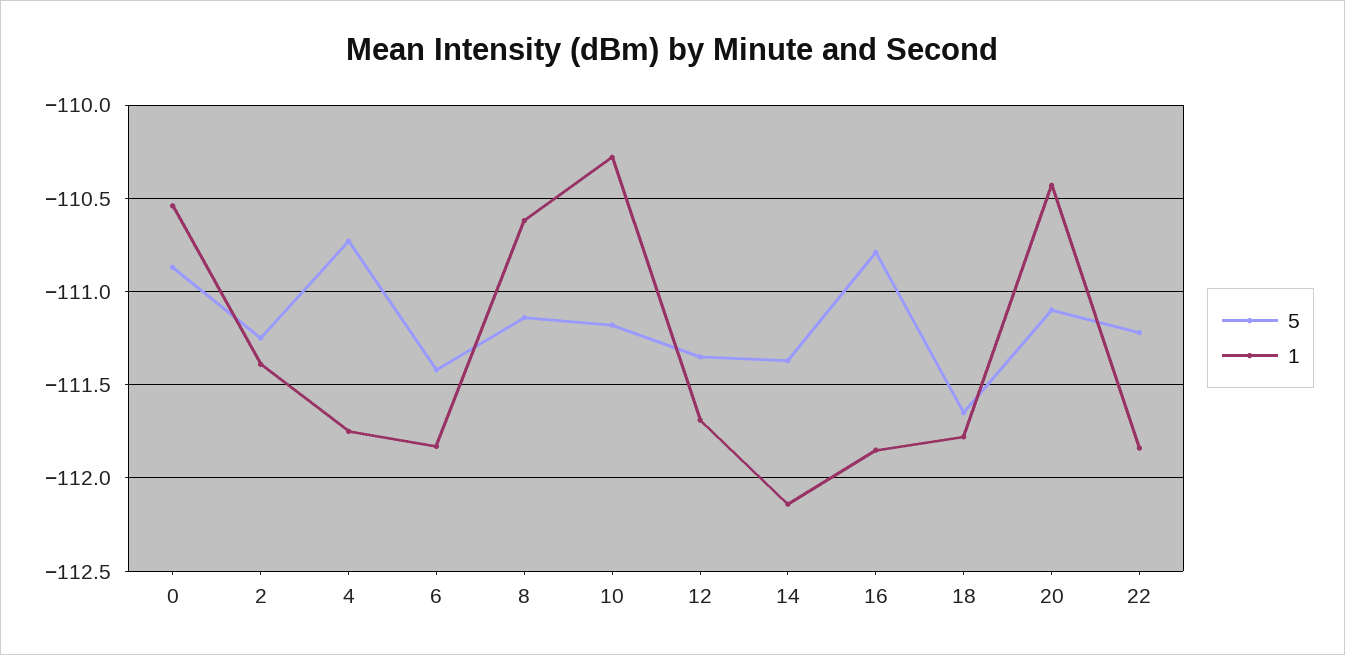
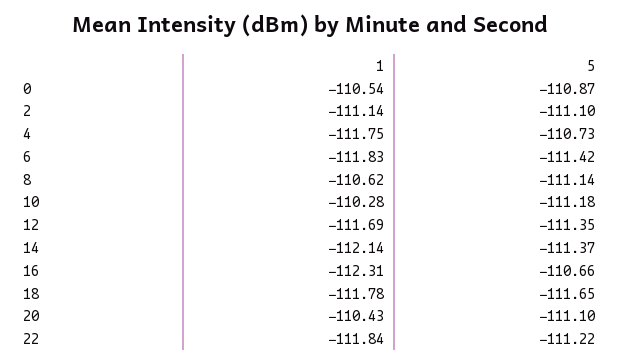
5, 2: -111.25 -> -111.1
1, 2: -111.4 -> -111.14
5, 16: -110.8 -> -110.66
1, 16: -111.85 -> -112.31

